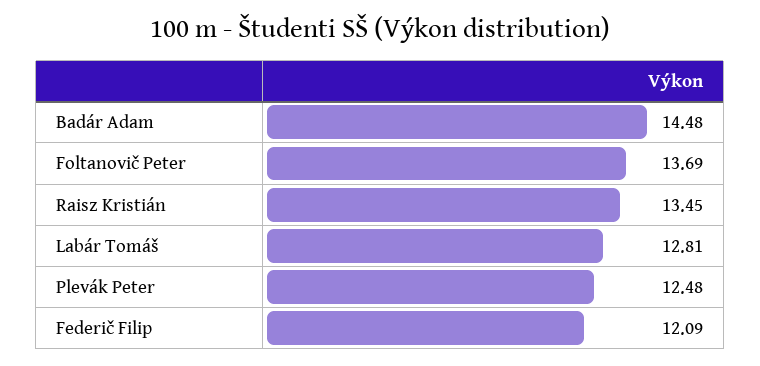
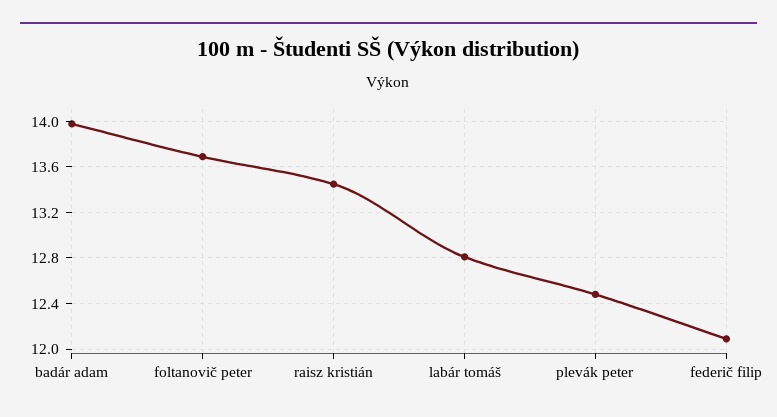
Badár Adam: 14.48 -> 14

